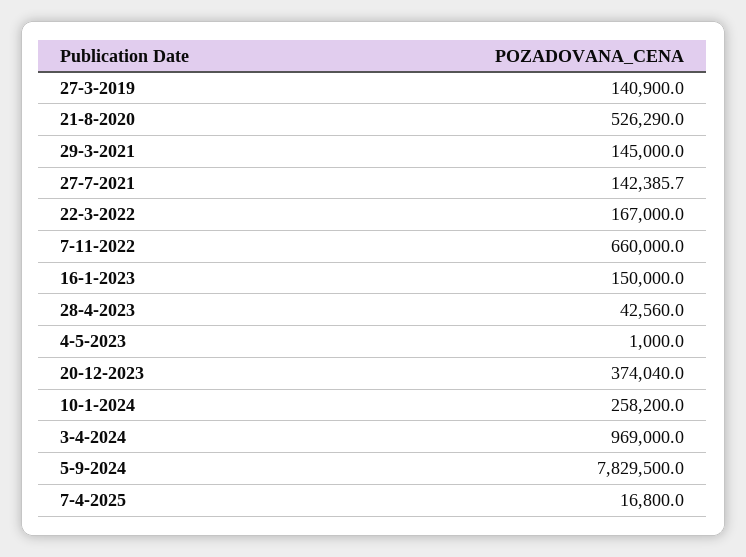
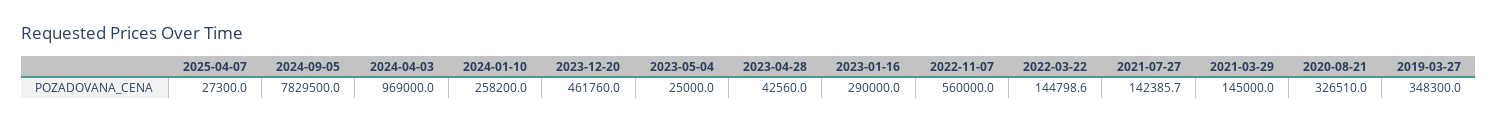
27-3-2019: 140900 -> 348300
21-8-2020: 526290 -> 326510
22-3-2022: 167000 -> 144798.6
7-11-2022: 660000 -> 560000
16-1-2023: 150000 -> 290000
4-5-2023: 1000 -> 25000
20-12-2023: 374040 -> 461760
7-4-2025: 16800 -> 27300

